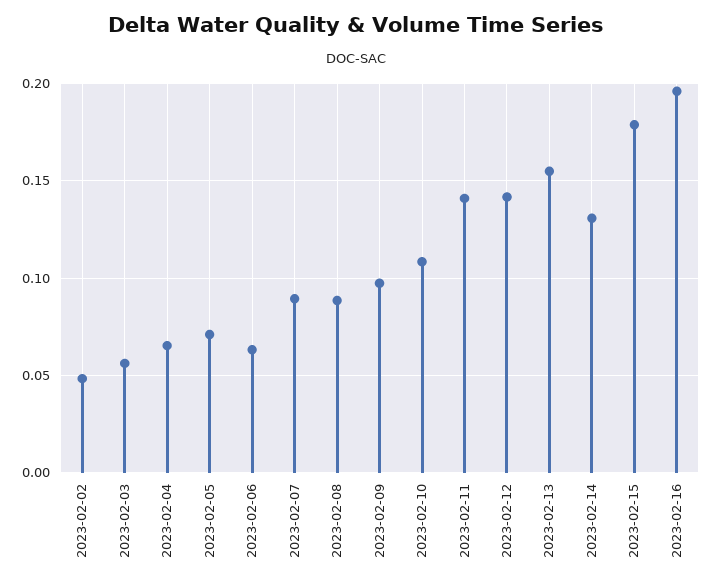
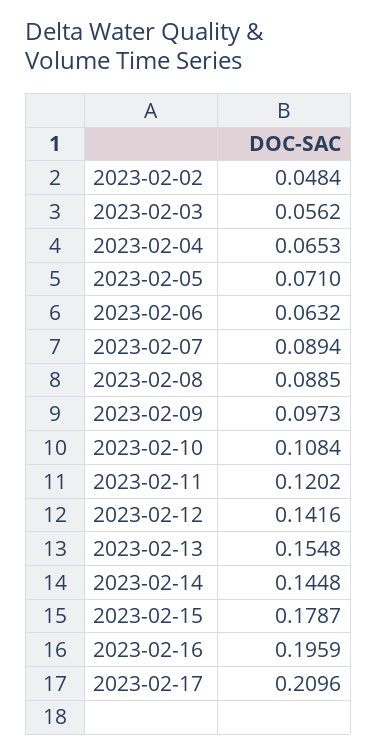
2023-02-11: 0.14 -> 0.1202
2023-02-14: 0.13 -> 0.1448
2023-02-17: none -> 0.2096

